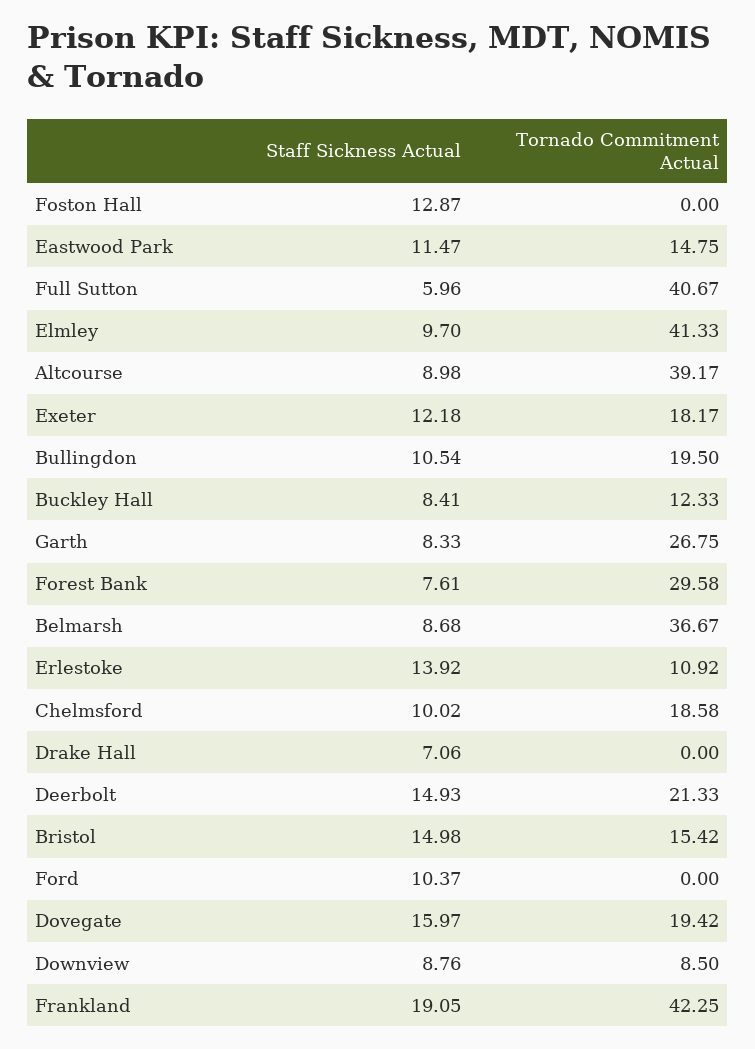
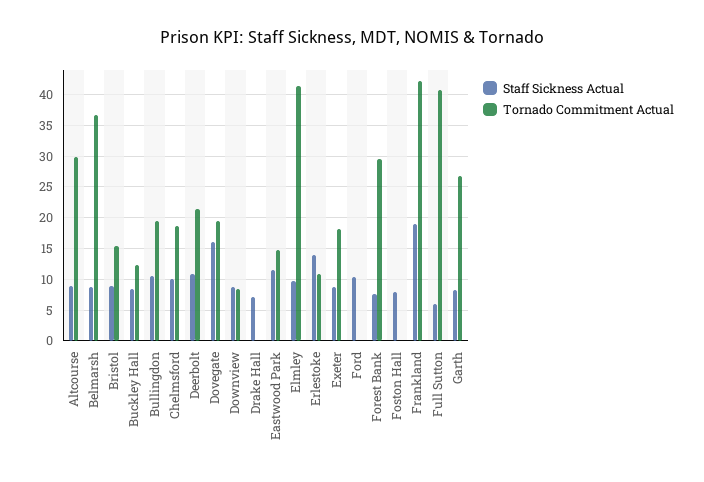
Staff Sickness Actual, Foston Hall: 12.87 -> 8
Tornado Commitment Actual, Altcourse: 39.17 -> 30
Staff Sickness Actual, Exeter: 12.18 -> 9
Staff Sickness Actual, Deerbolt: 14.93 -> 11
Staff Sickness Actual, Bristol: 14.98 -> 9

